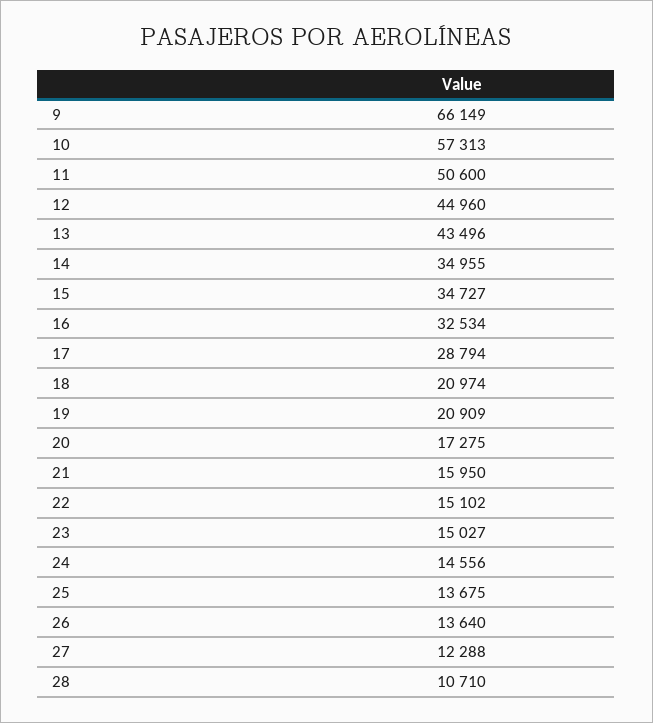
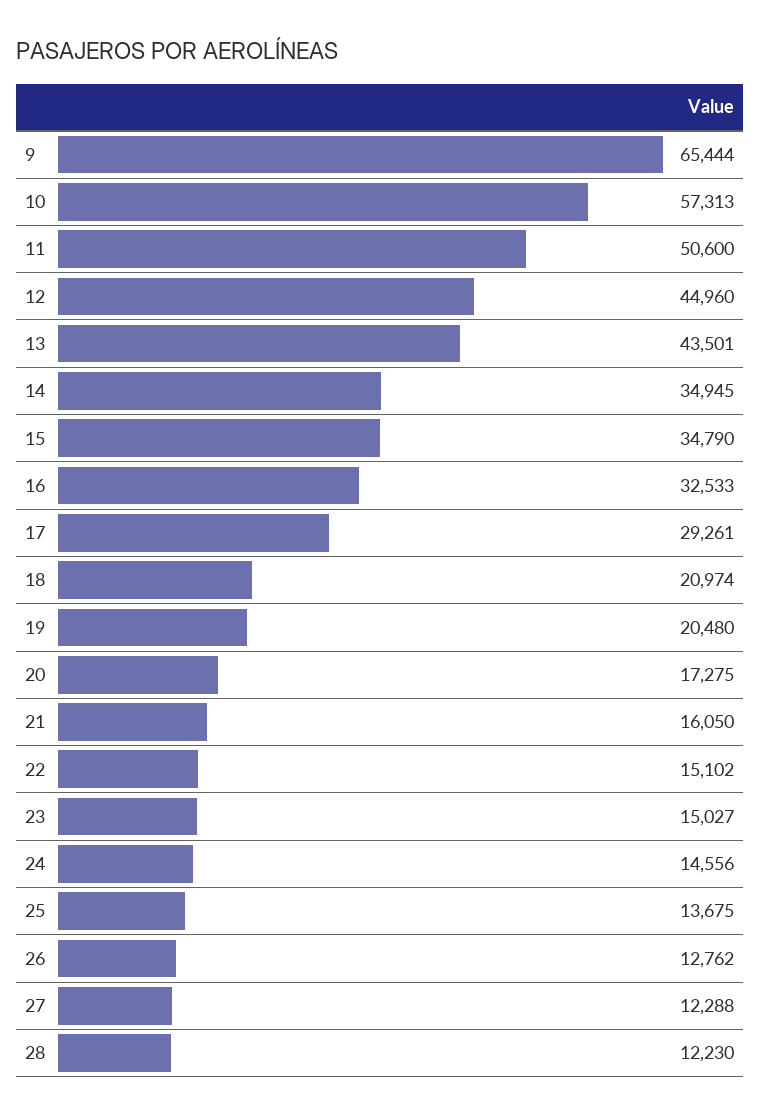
9: 66149 -> 65444
13: 43496 -> 43501
14: 34955 -> 34945
15: 34727 -> 34790
16: 32534 -> 32533
17: 28794 -> 29261
19: 20909 -> 20480
21: 15950 -> 16050
26: 13640 -> 12762
28: 10710 -> 12230

